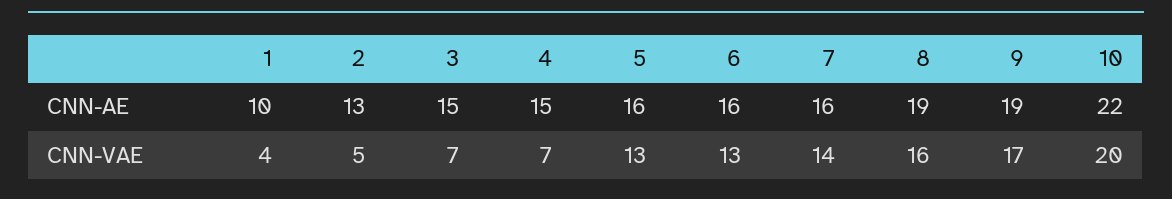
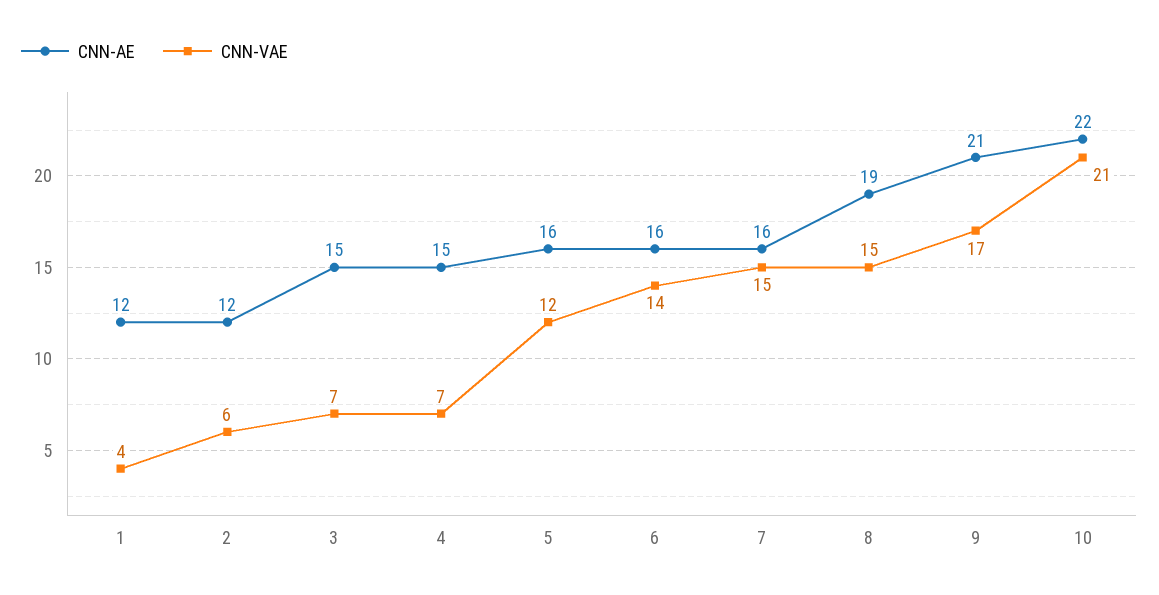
CNN-AE, 1: 10 -> 12
CNN-AE, 2: 13 -> 12
CNN-AE, 9: 19 -> 21
CNN-VAE, 2: 5 -> 6
CNN-VAE, 5: 13 -> 12
CNN-VAE, 6: 13 -> 14
CNN-VAE, 7: 14 -> 15
CNN-VAE, 8: 16 -> 15
CNN-VAE, 10: 20 -> 21

